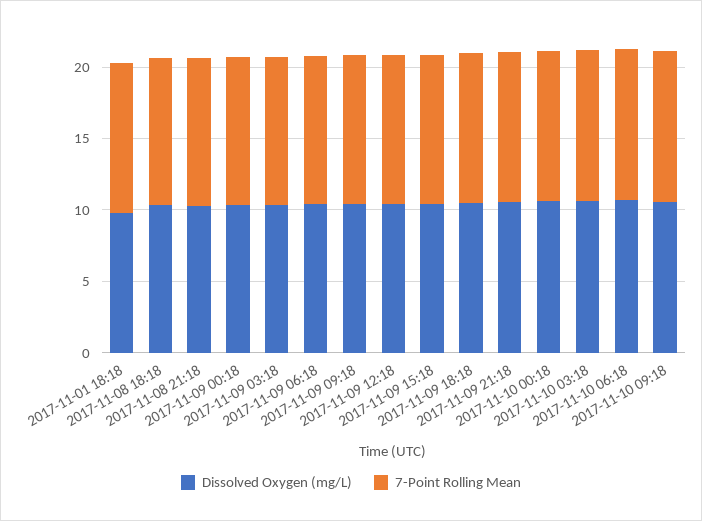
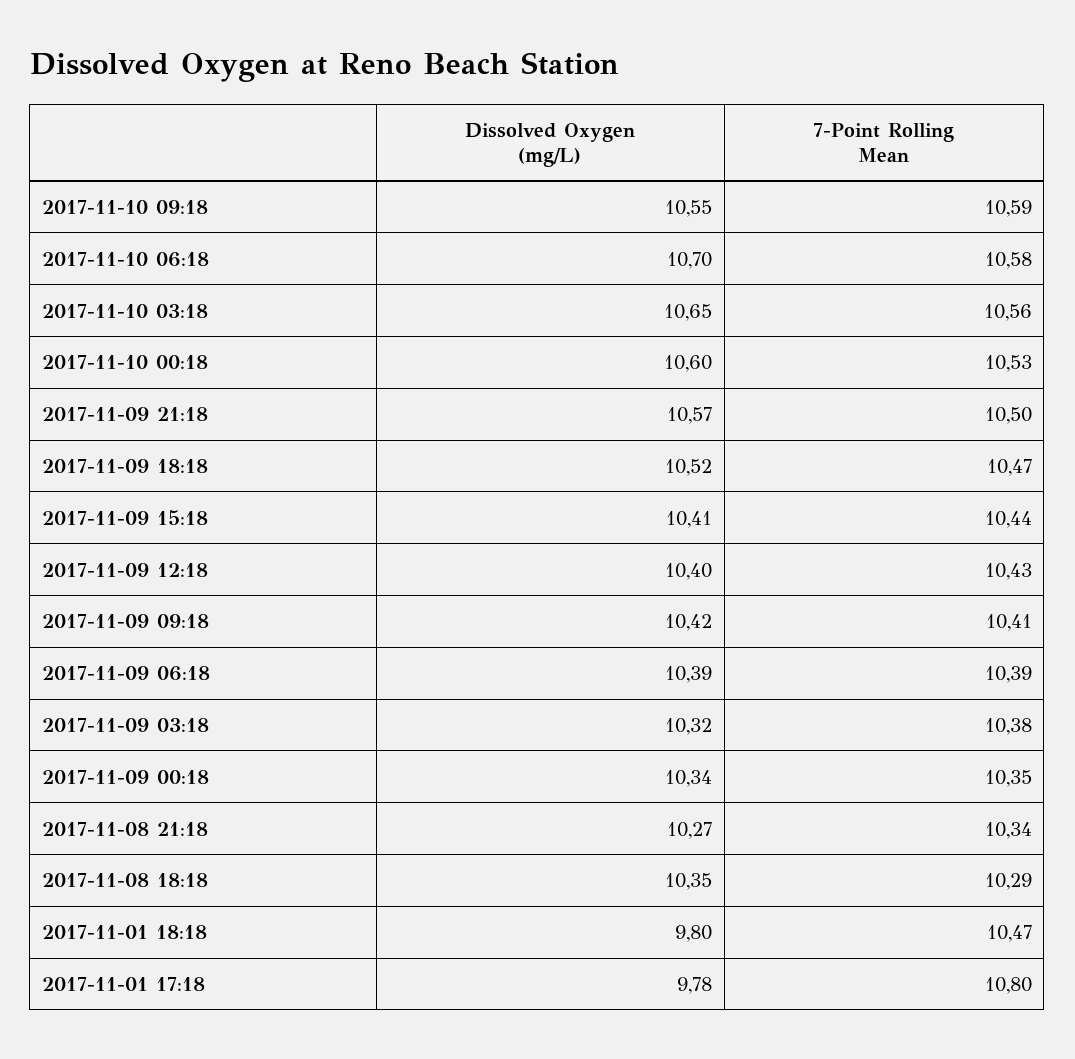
Dissolved Oxygen (mg/L), 2017-11-01 17:18: none -> 9.78
7-Point Rolling Mean, 2017-11-01 17:18: none -> 10.8

